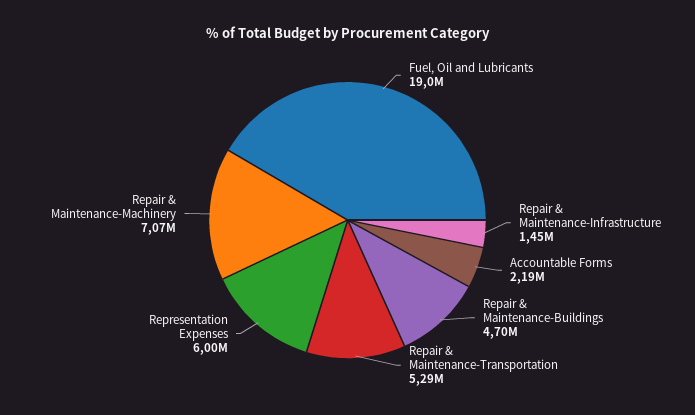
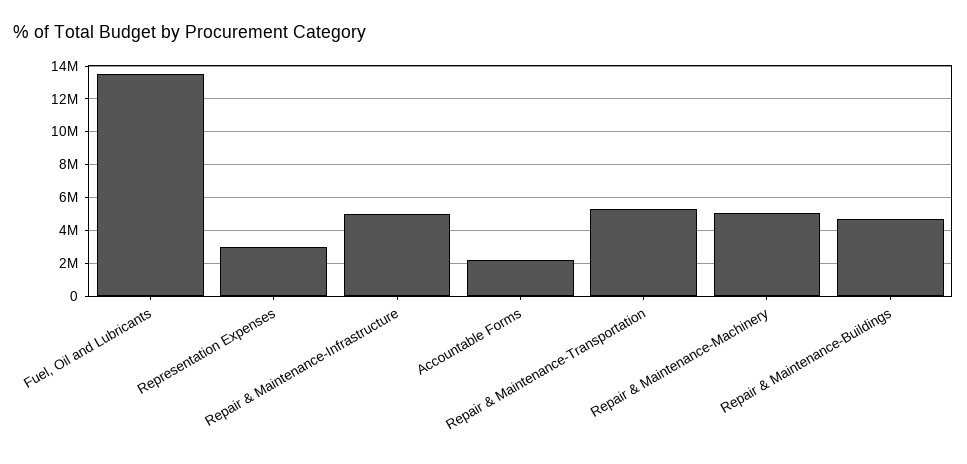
Fuel, Oil and Lubricants: 19000000 -> 13500000
Repair & Maintenance-Infrastructure: 1450000 -> 5000000
Representation Expenses: 6000000 -> 3000000
Repair & Maintenance-Machinery: 7070000 -> 5000000

